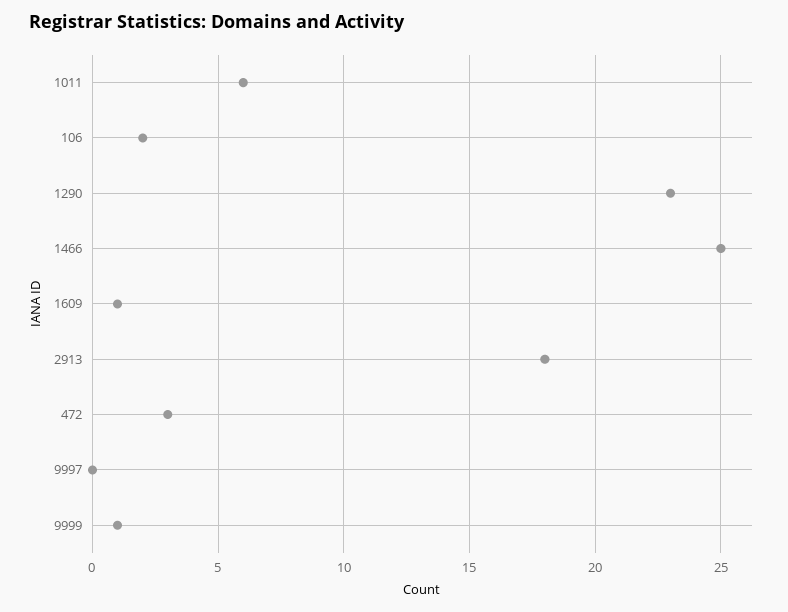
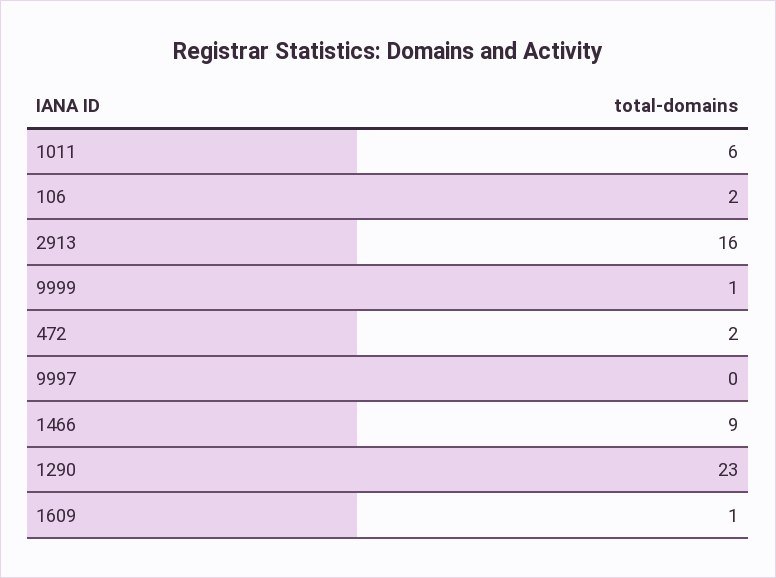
1466: 25 -> 9
2913: 18 -> 16
472: 3 -> 2

